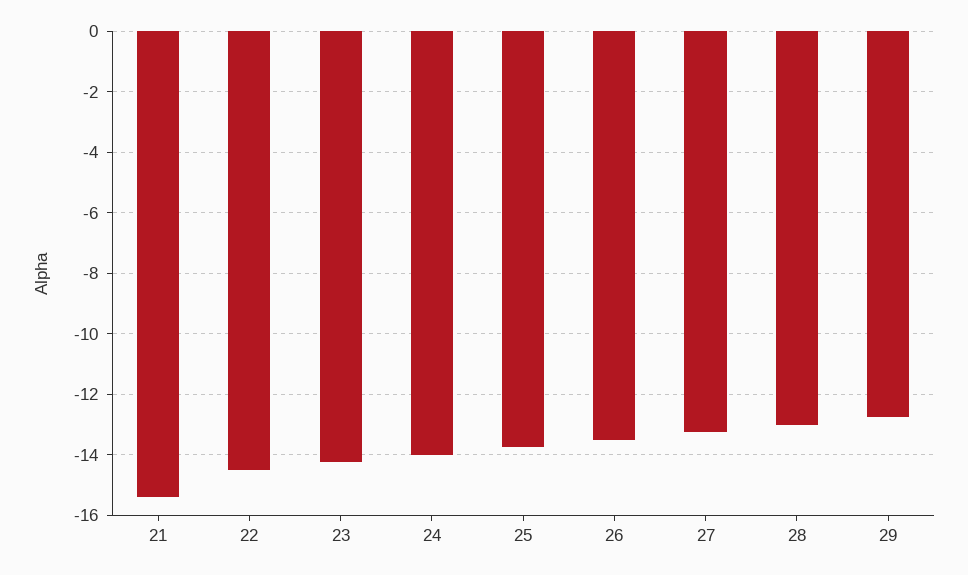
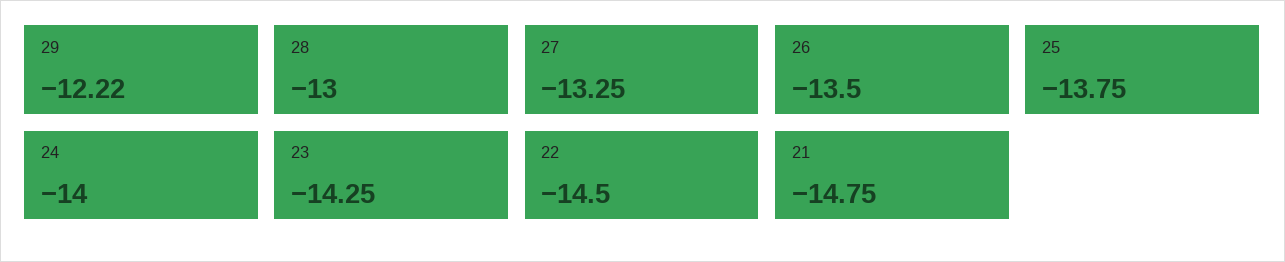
21: -15.4 -> -14.75
29: -12.8 -> -12.22

